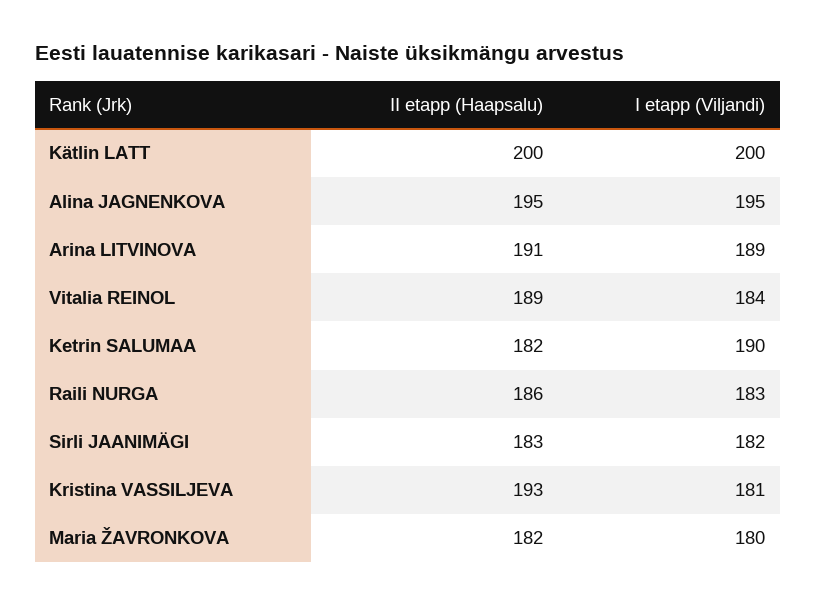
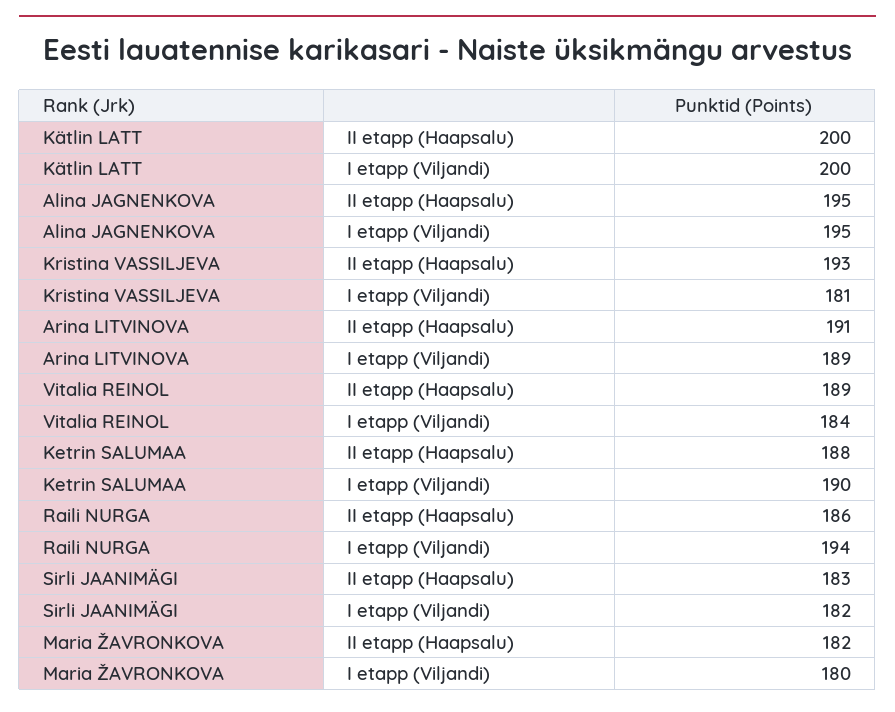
II etapp (Haapsalu), Ketrin SALUMAA: 182 -> 188
I etapp (Viljandi), Raili NURGA: 183 -> 194

